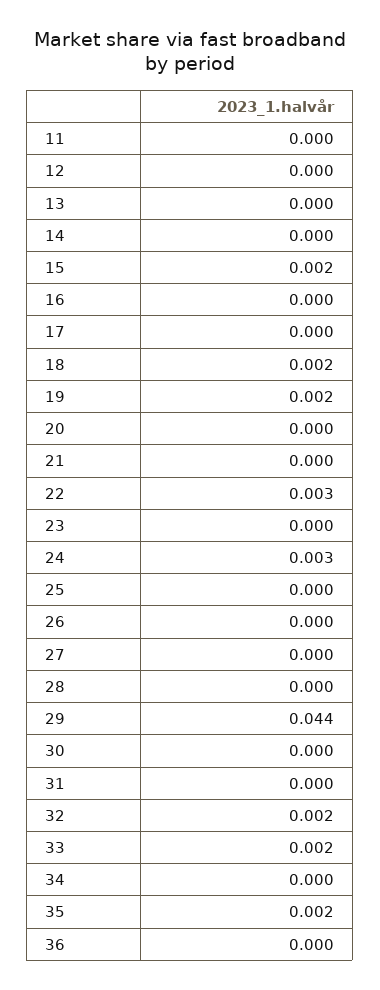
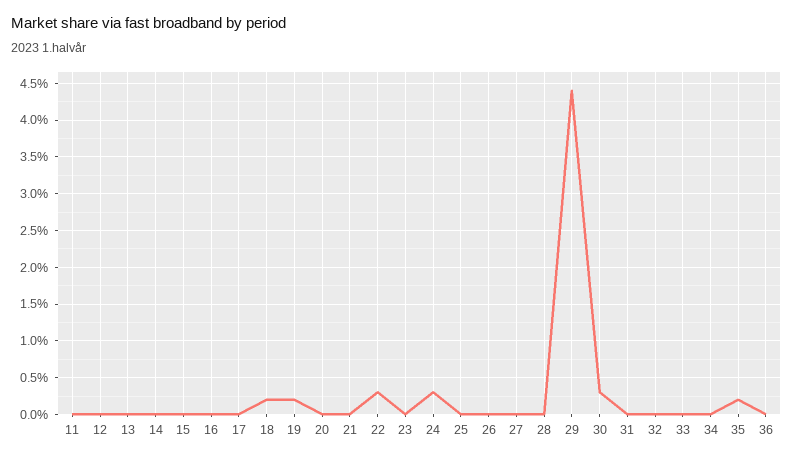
15: 0.002 -> 0
30: 0 -> 0.003
32: 0.002 -> 0
33: 0.002 -> 0

